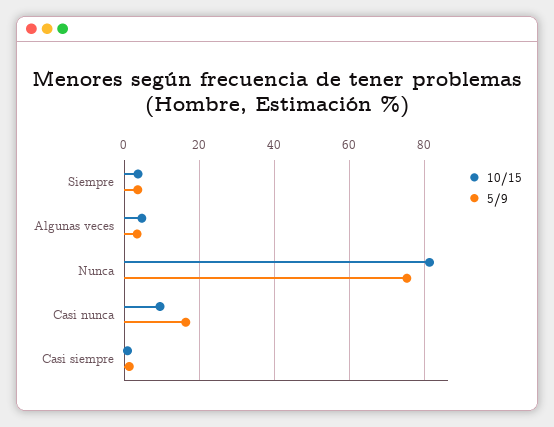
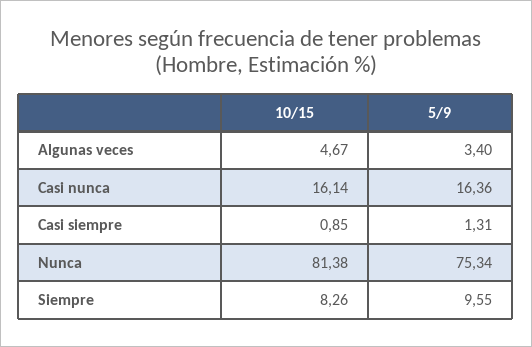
10/15, Siempre: 4 -> 8.26
5/9, Siempre: 4 -> 9.55
10/15, Casi nunca: 10 -> 16.14

